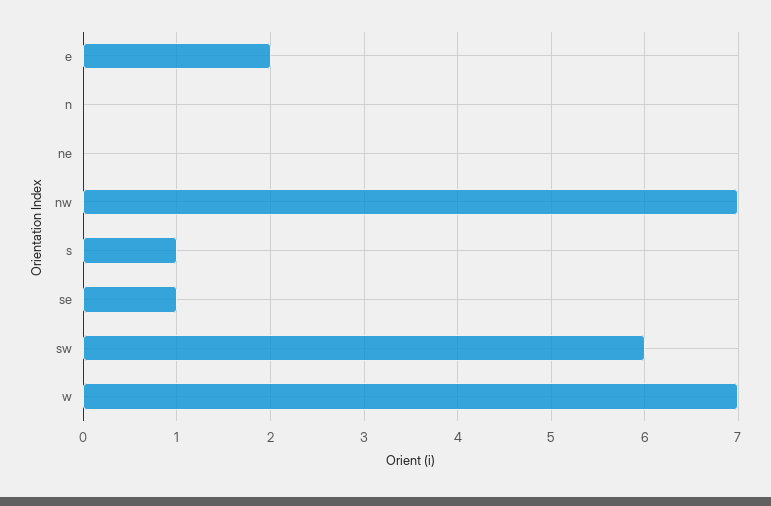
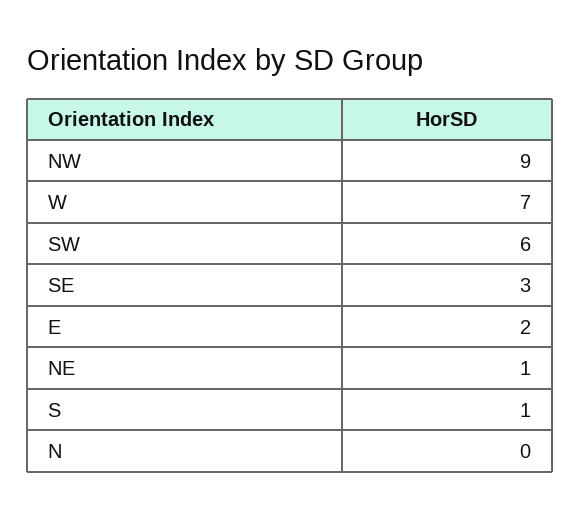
ne: 0 -> 1
nw: 7 -> 9
se: 1 -> 3

